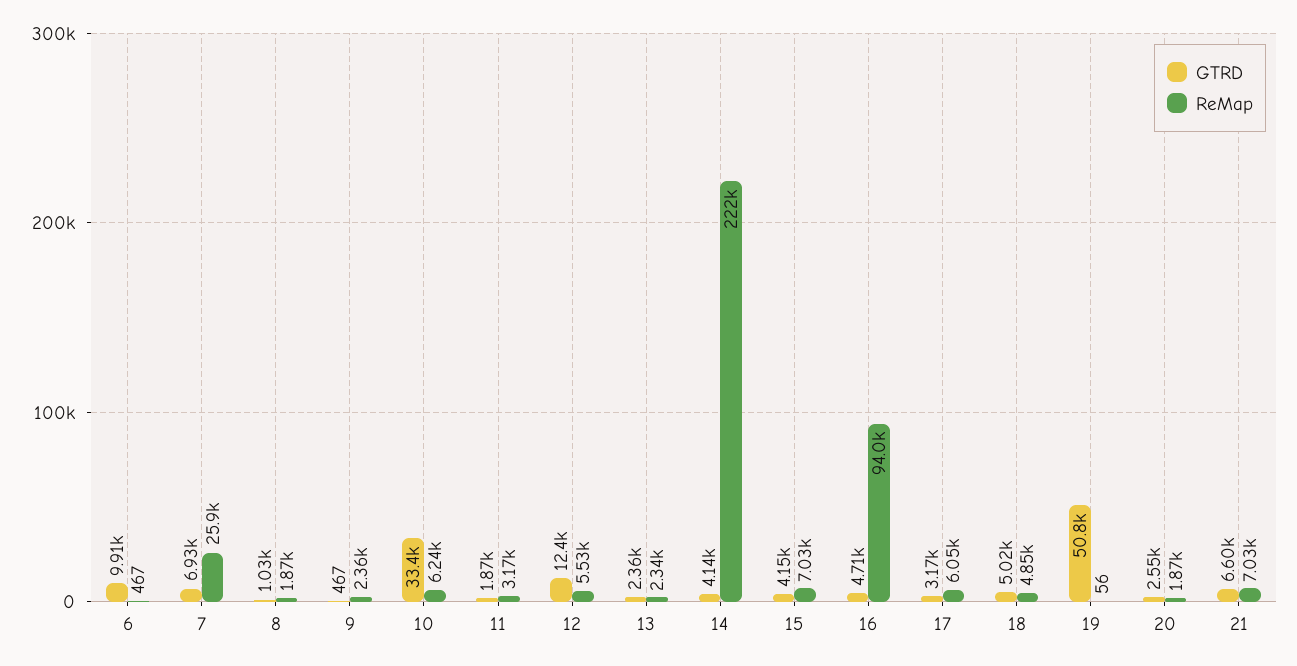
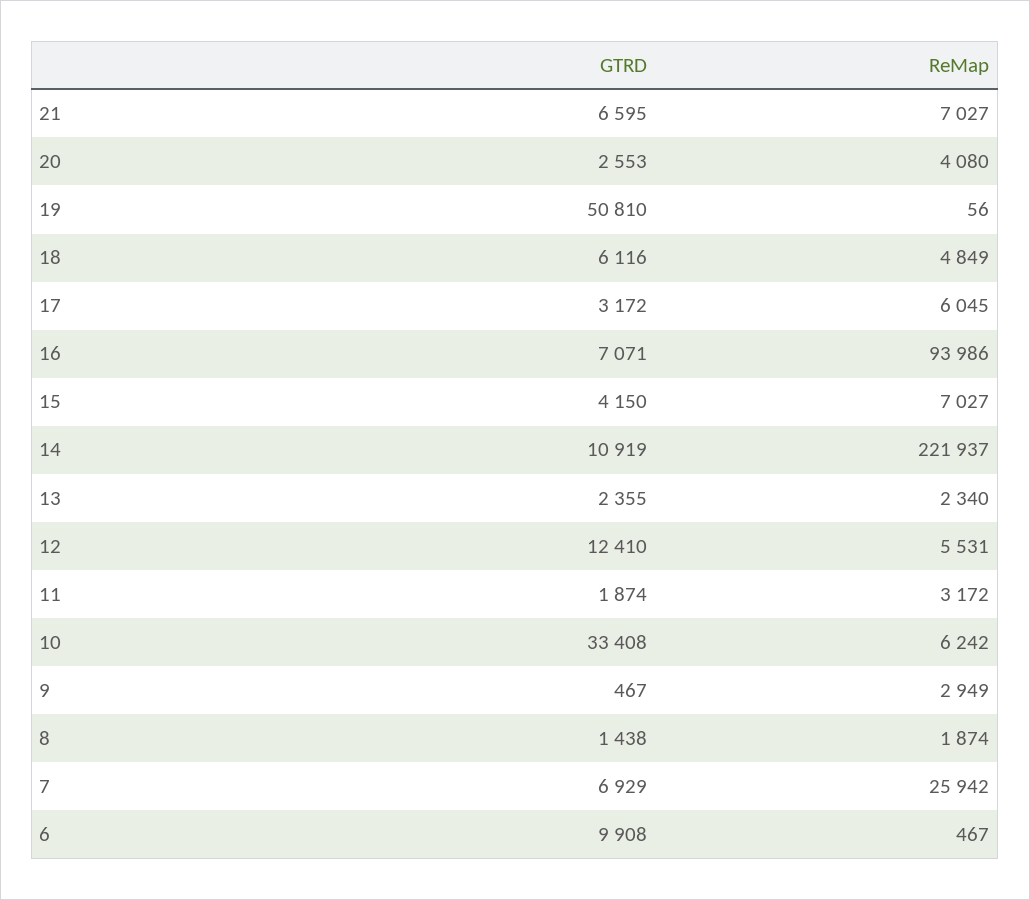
GTRD, 8: 1030 -> 1438
ReMap, 9: 2360 -> 2949
GTRD, 14: 4140 -> 10919
GTRD, 16: 4710 -> 7071
GTRD, 18: 5020 -> 6116
ReMap, 20: 1870 -> 4080

